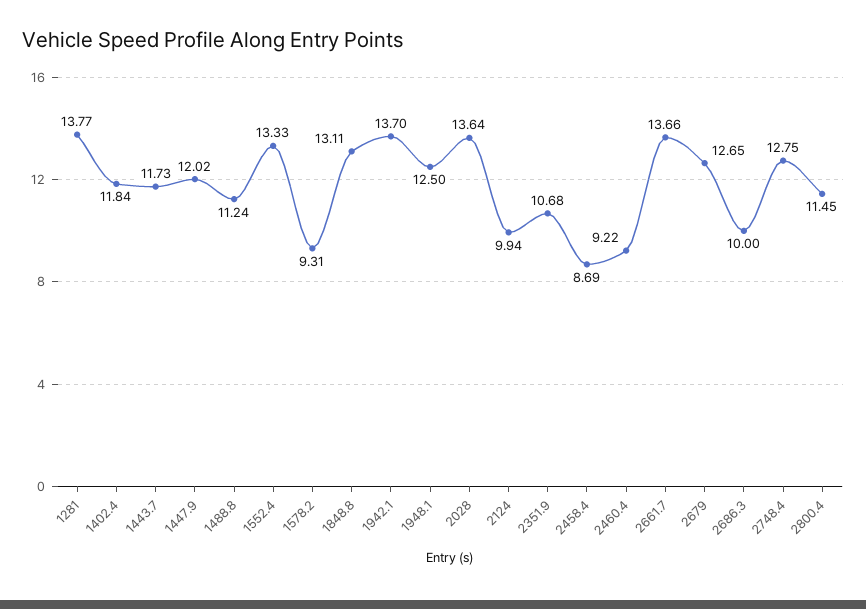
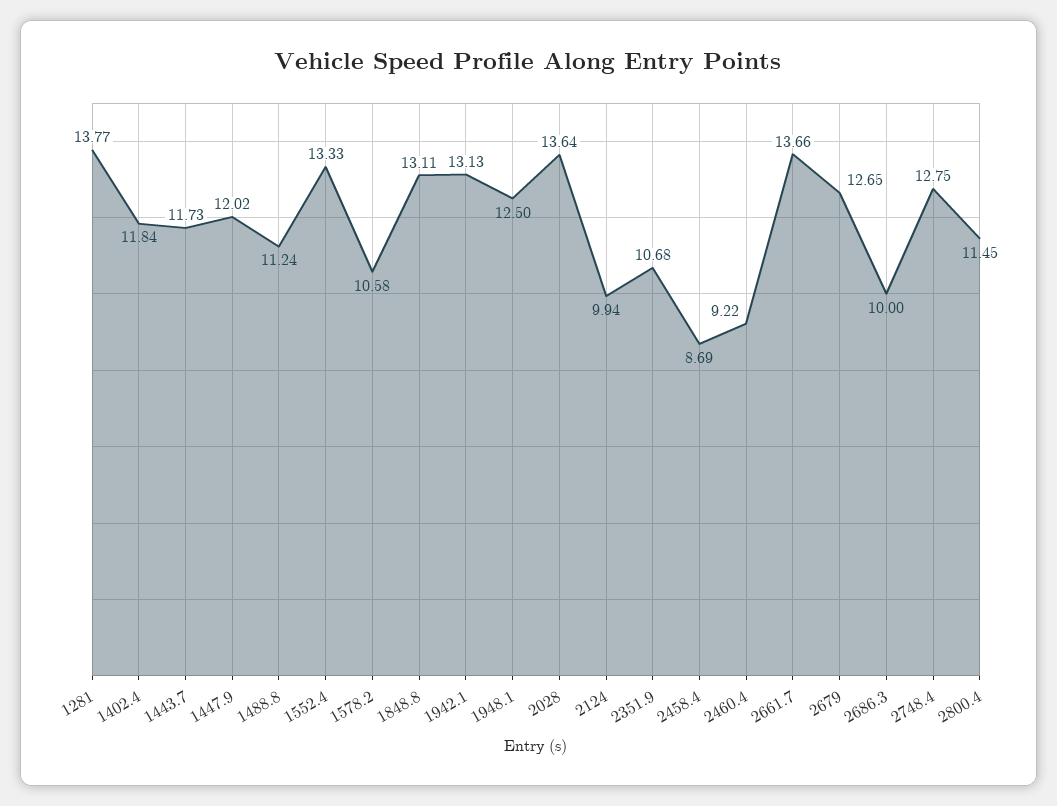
1578.2: 9.31 -> 10.58
1942.1: 13.7 -> 13.13

